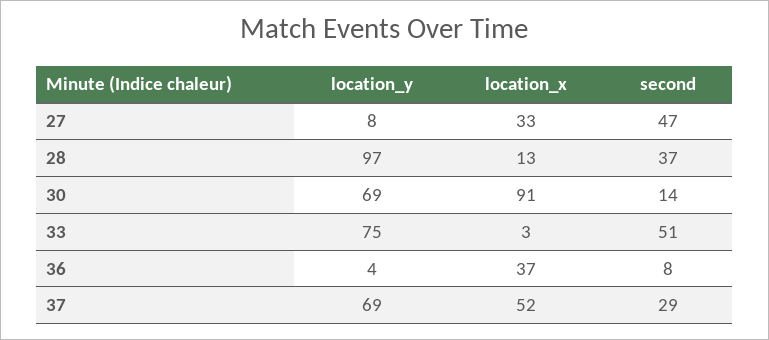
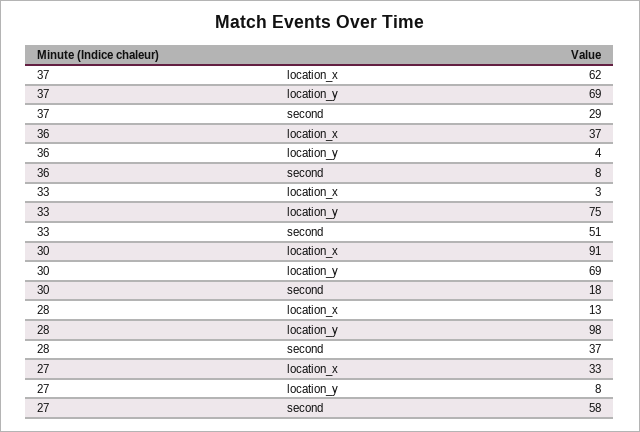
second, 27: 47 -> 58
location_y, 28: 97 -> 98
second, 30: 14 -> 18
location_x, 37: 52 -> 62

